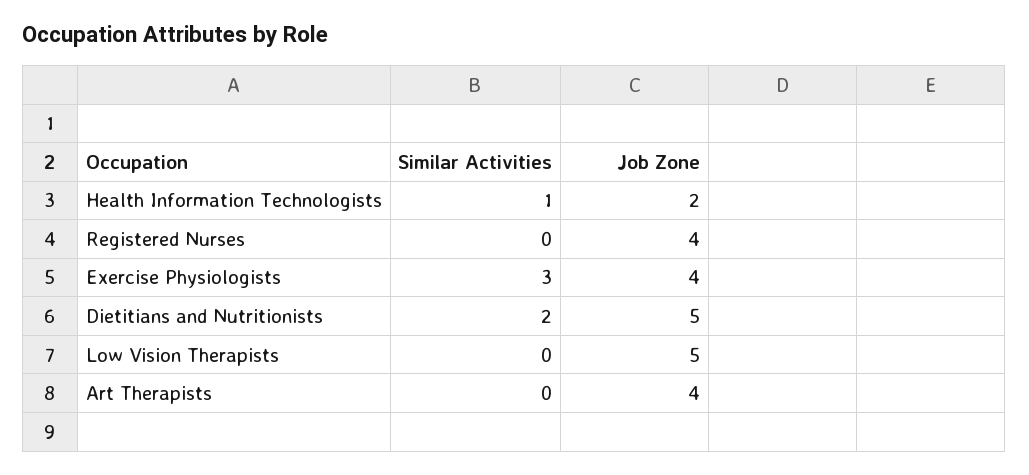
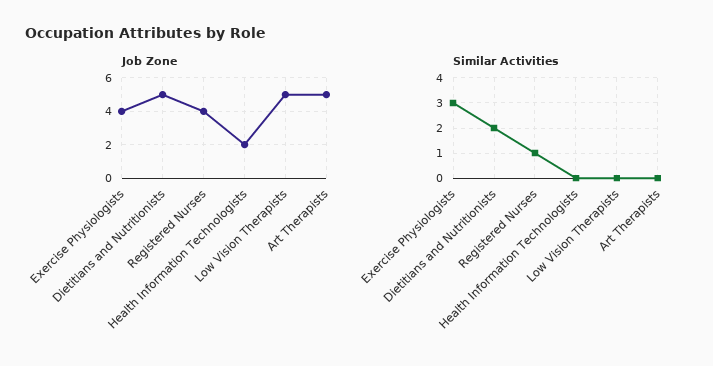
Similar Activities, Health Information Technologists: 1 -> 0
Similar Activities, Registered Nurses: 0 -> 1
Job Zone, Art Therapists: 4 -> 5

